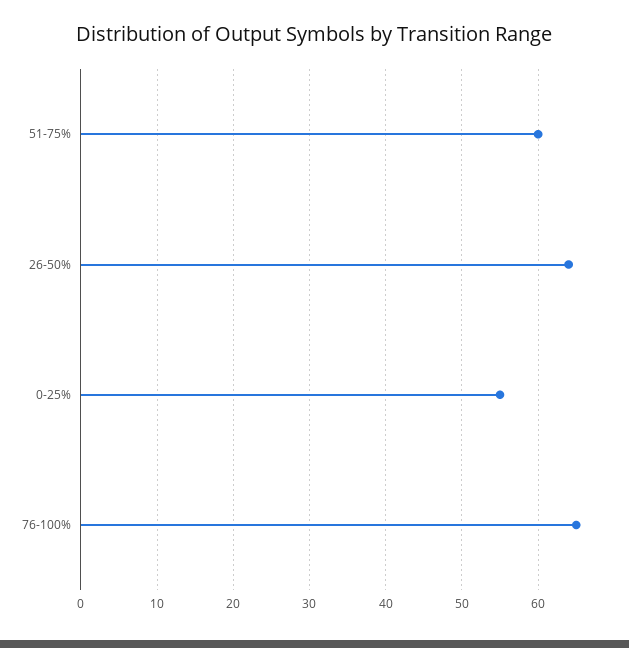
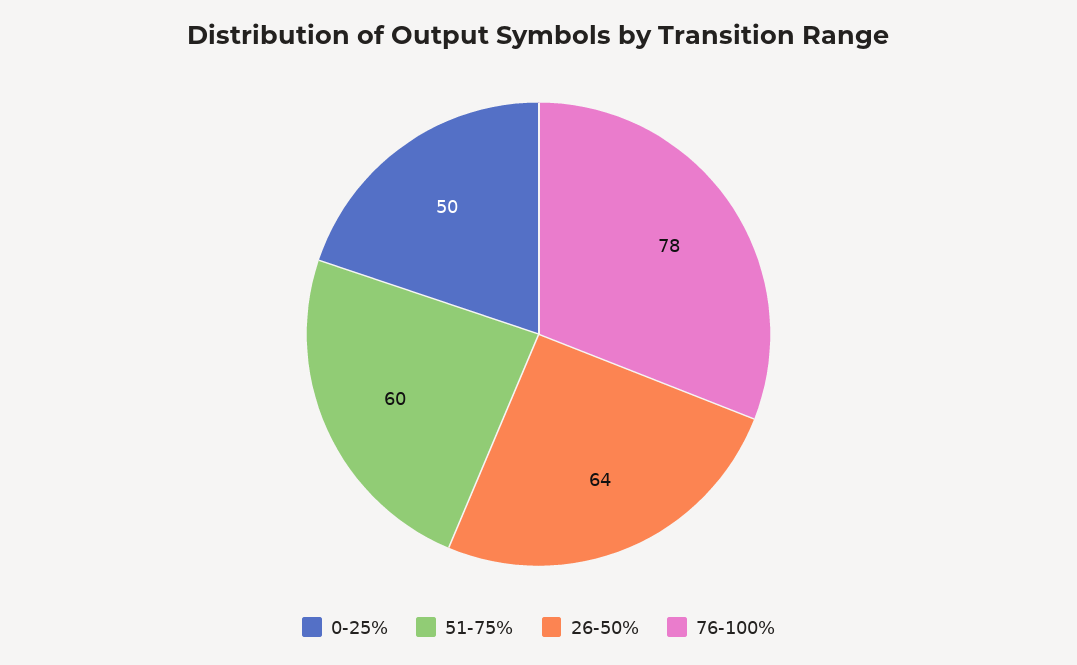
0-25%: 55 -> 50
76-100%: 65 -> 78

